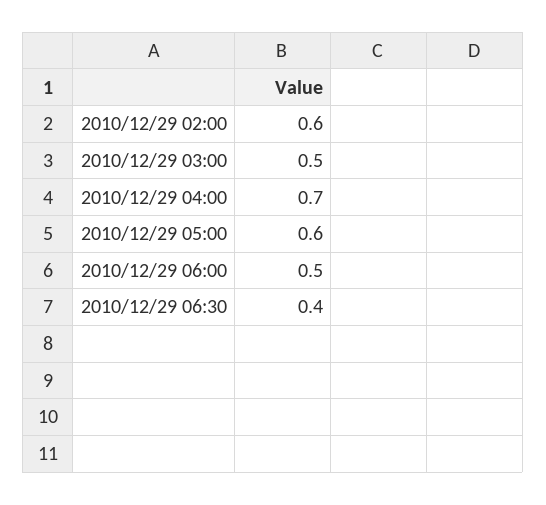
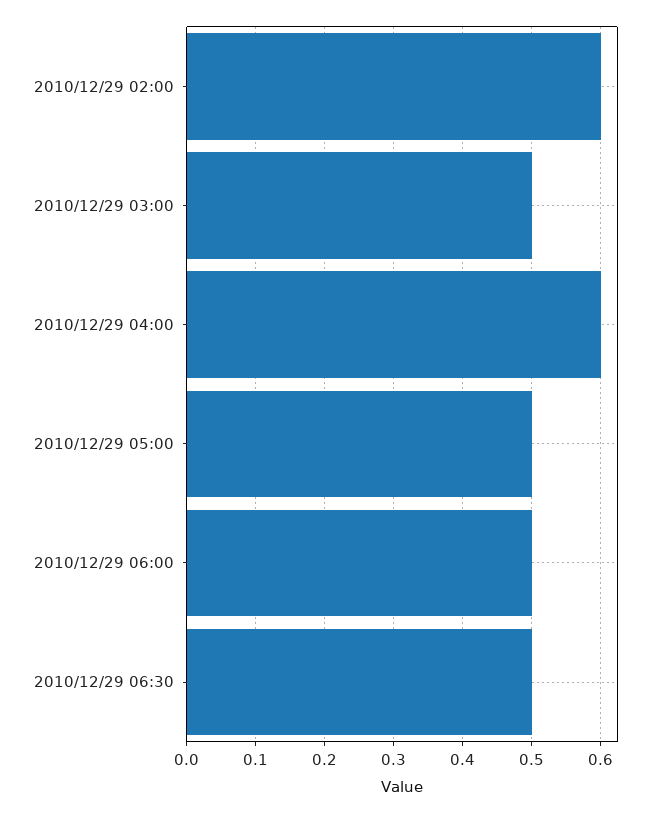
2010/12/29 04:00: 0.7 -> 0.6
2010/12/29 05:00: 0.6 -> 0.5
2010/12/29 06:30: 0.4 -> 0.5

